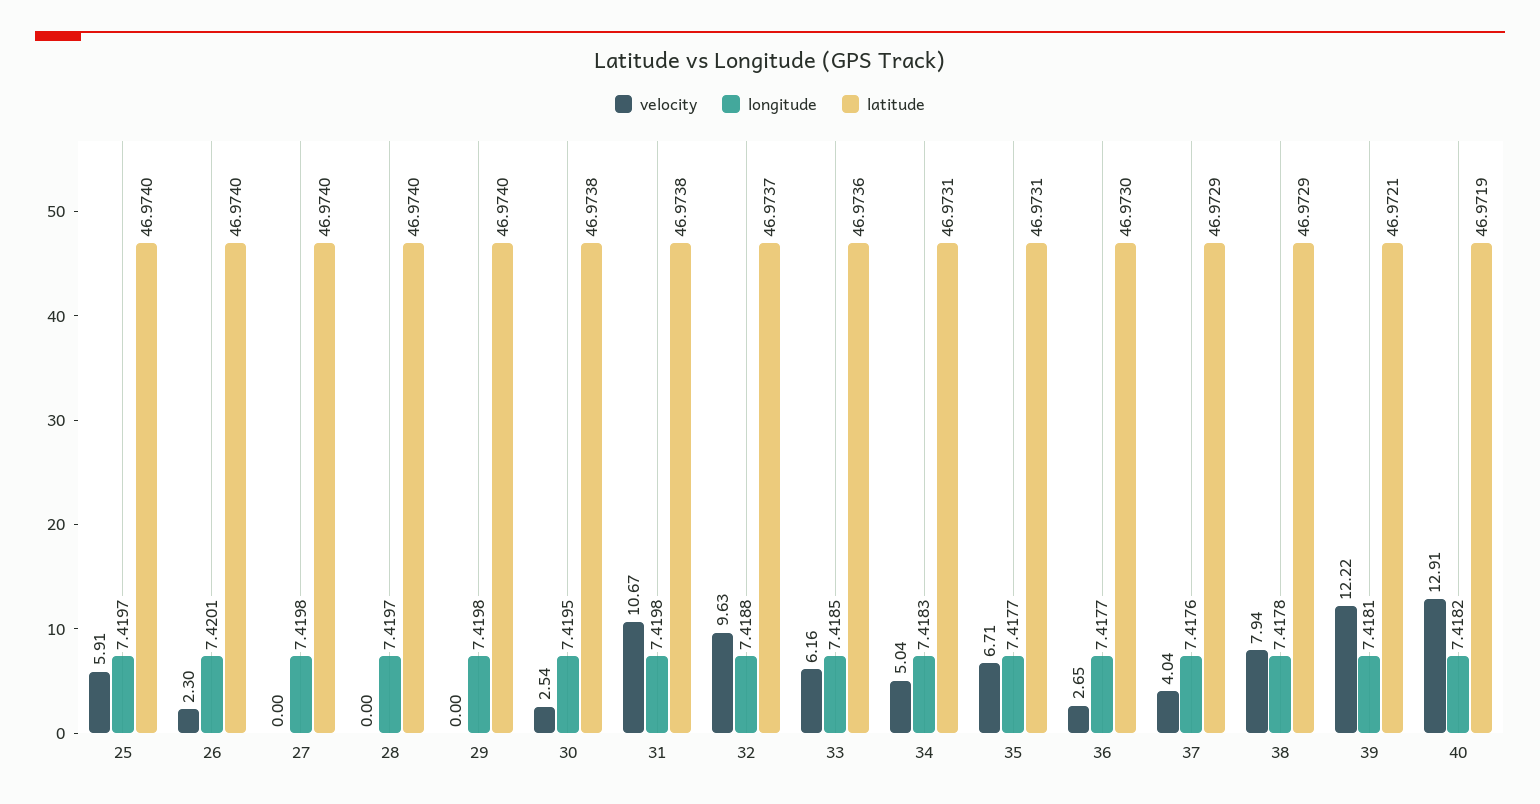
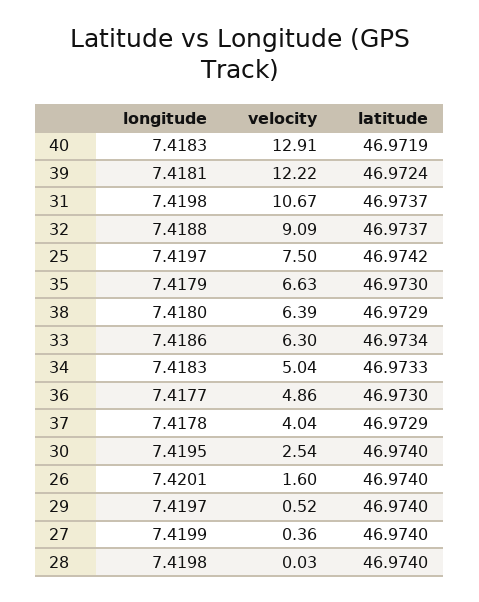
velocity, 25: 5.91 -> 7.5
latitude, 25: 46.974 -> 46.9742
velocity, 26: 2.3 -> 1.6
velocity, 27: 0 -> 0.36
longitude, 27: 7.4198 -> 7.4199
velocity, 28: 0 -> 0.03
longitude, 28: 7.4197 -> 7.4198
velocity, 29: 0 -> 0.52
longitude, 29: 7.4198 -> 7.4197
latitude, 30: 46.9738 -> 46.974
latitude, 31: 46.9738 -> 46.9737
velocity, 32: 9.63 -> 9.09
velocity, 33: 6.16 -> 6.3
longitude, 33: 7.4185 -> 7.4186
latitude, 33: 46.9736 -> 46.9734
latitude, 34: 46.9731 -> 46.9733
velocity, 35: 6.71 -> 6.63
longitude, 35: 7.4177 -> 7.4179
latitude, 35: 46.9731 -> 46.973
velocity, 36: 2.65 -> 4.86
longitude, 37: 7.4176 -> 7.4178
velocity, 38: 7.94 -> 6.39
longitude, 38: 7.4178 -> 7.418
latitude, 39: 46.9721 -> 46.9724
longitude, 40: 7.4182 -> 7.4183

